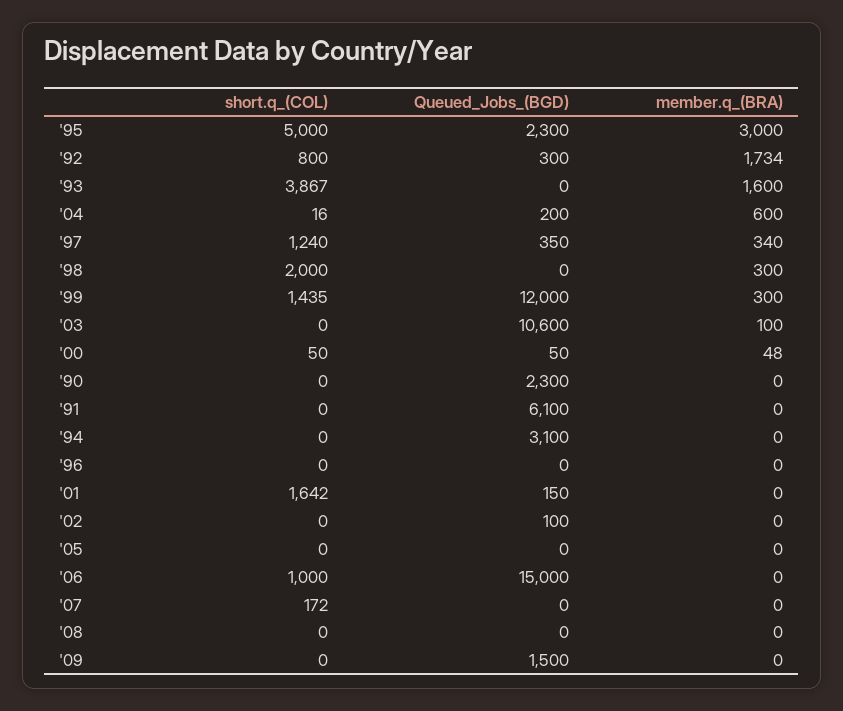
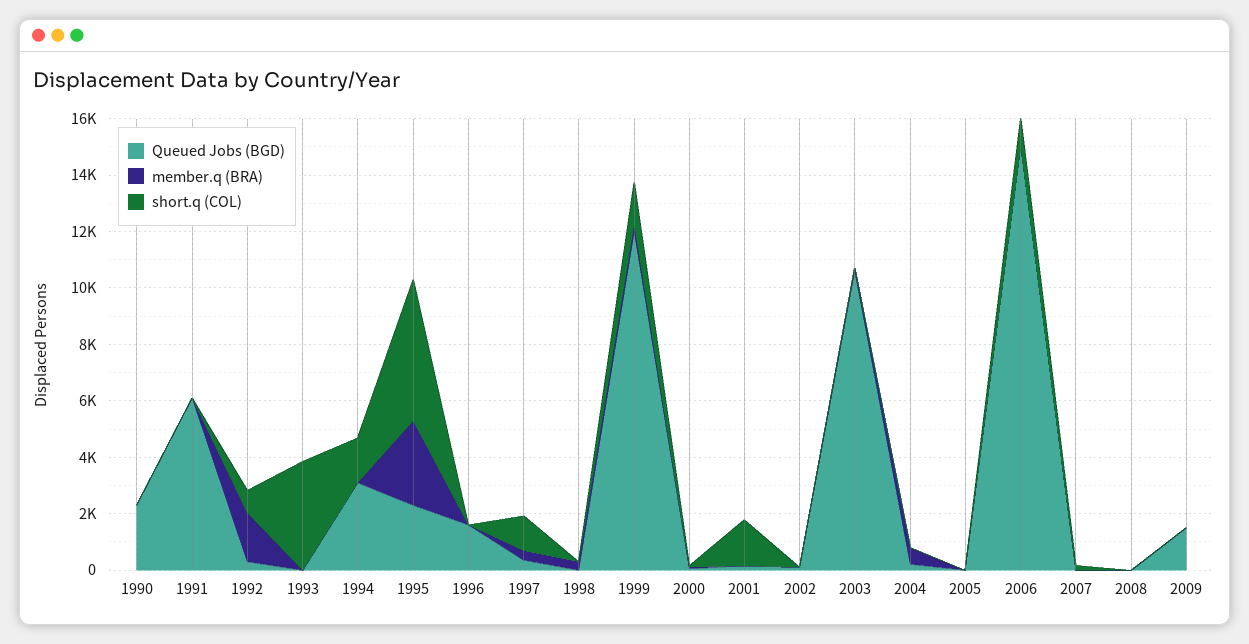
member.q_(BRA), '93: 1600 -> 0
short.q_(COL), '98: 2000 -> 0
short.q_(COL), '94: 0 -> 1500
Queued_Jobs_(BGD), '96: 0 -> 1500

